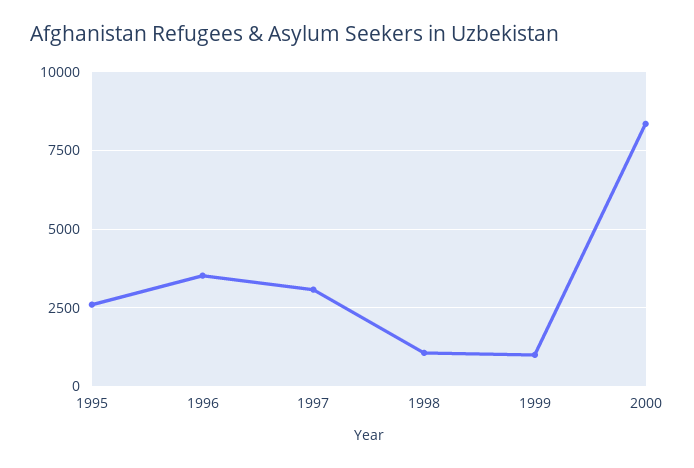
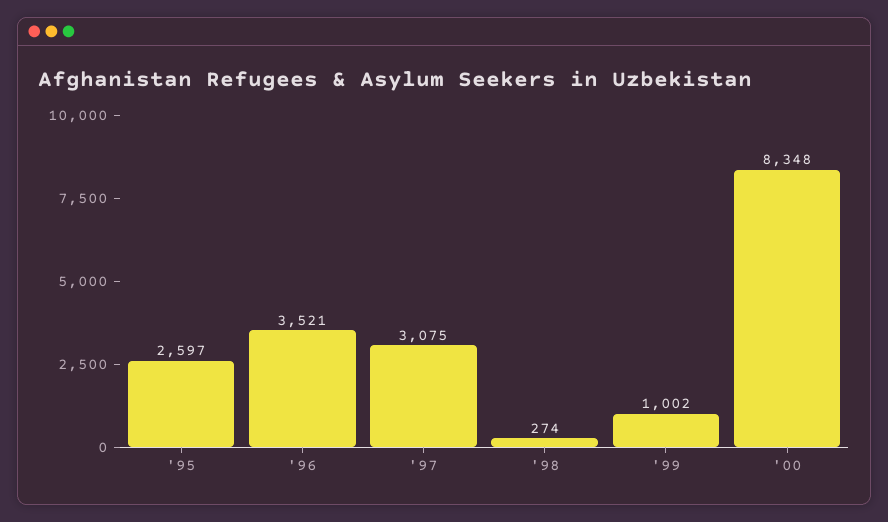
1998: 1000 -> 274

